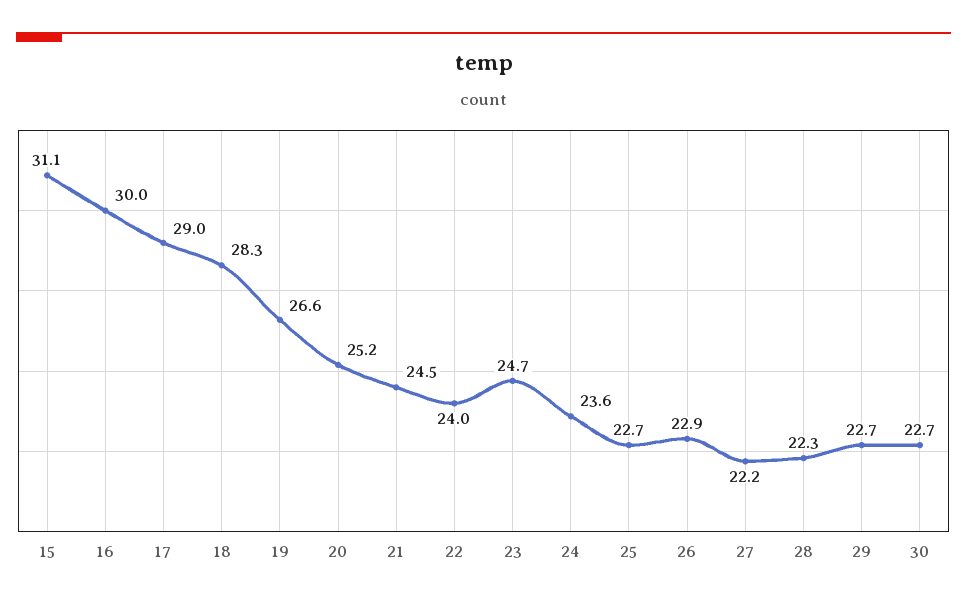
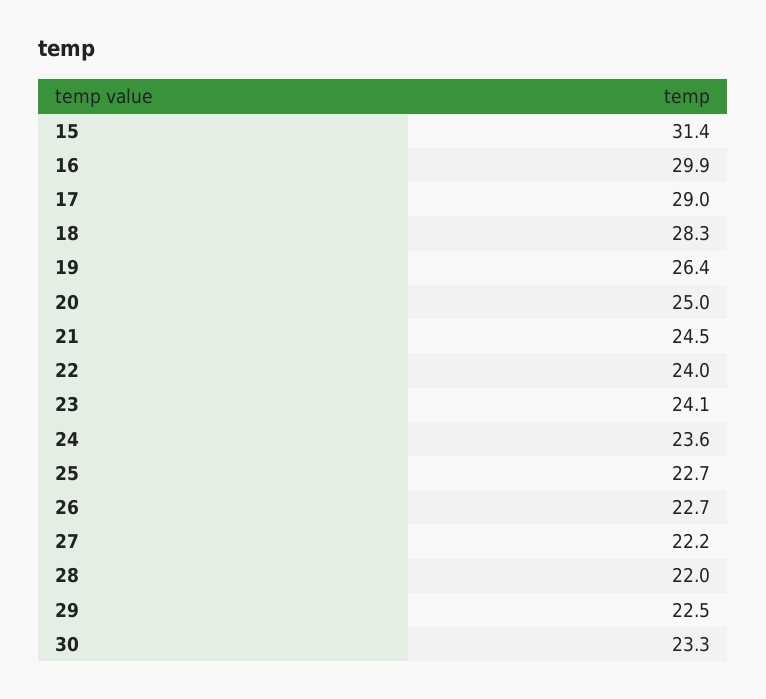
15: 31.1 -> 31.4
16: 30 -> 29.9
19: 26.6 -> 26.4
20: 25.2 -> 25
23: 24.7 -> 24.1
26: 22.9 -> 22.7
28: 22.3 -> 22
29: 22.7 -> 22.5
30: 22.7 -> 23.3

